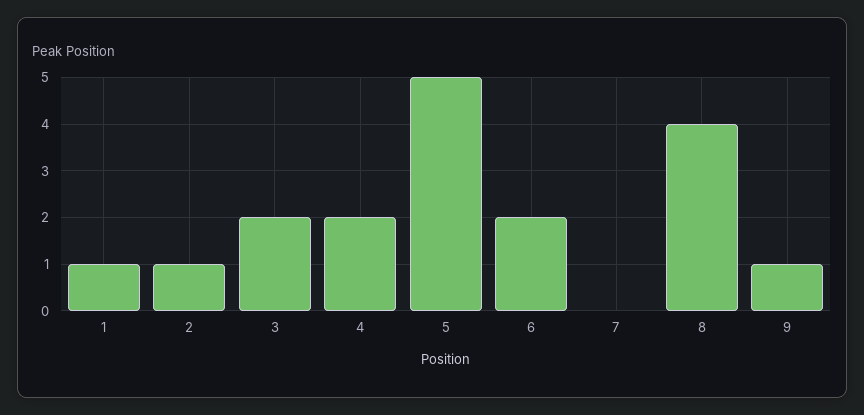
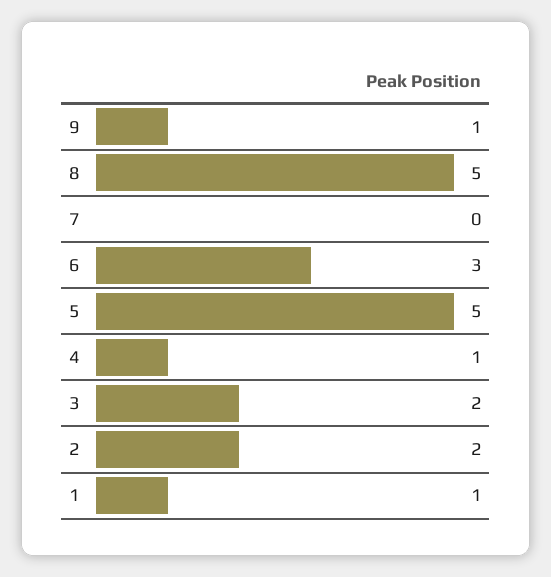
2: 1 -> 2
4: 2 -> 1
6: 2 -> 3
8: 4 -> 5

